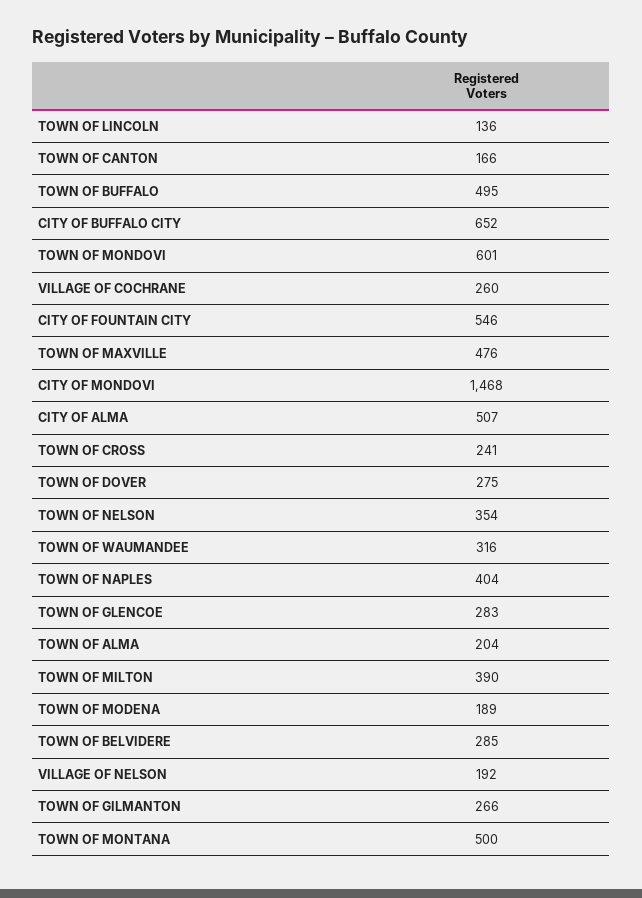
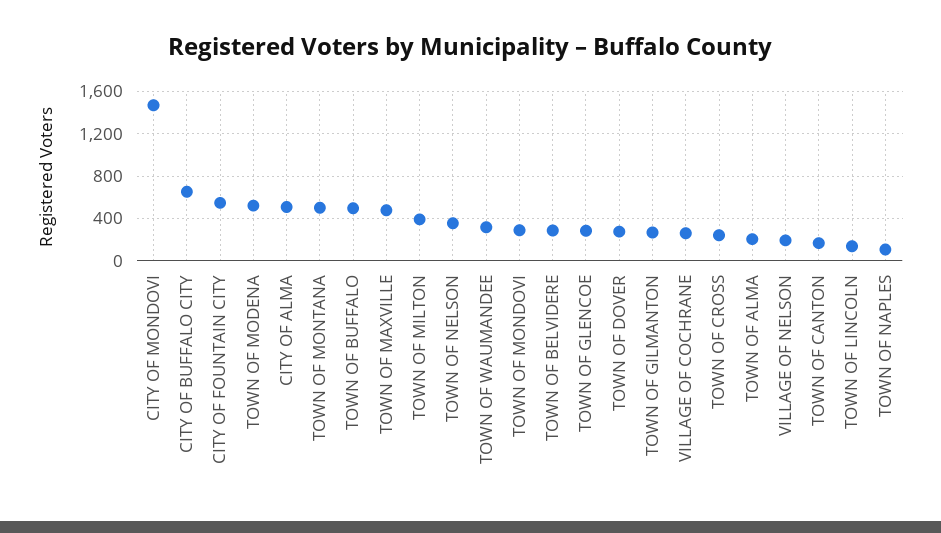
TOWN OF MONDOVI: 601 -> 300
TOWN OF NAPLES: 404 -> 100
TOWN OF MODENA: 189 -> 500

